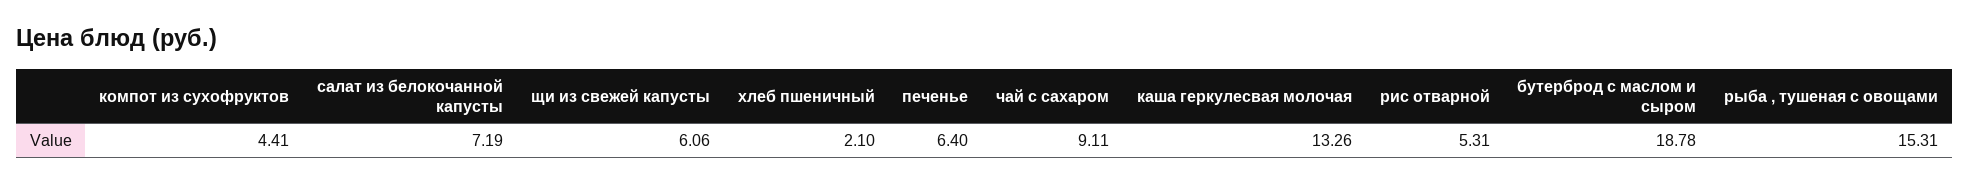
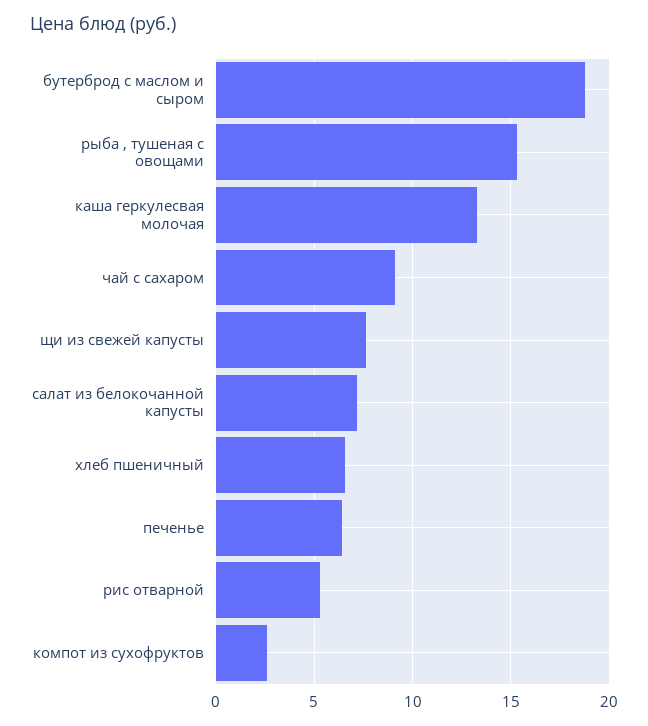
компот из сухофруктов: 4.41 -> 2.5
щи из свежей капусты: 6.06 -> 7.5
хлеб пшеничный: 2.1 -> 6.5

